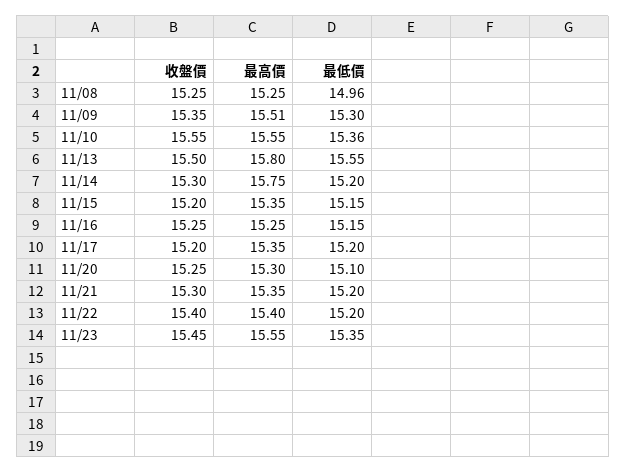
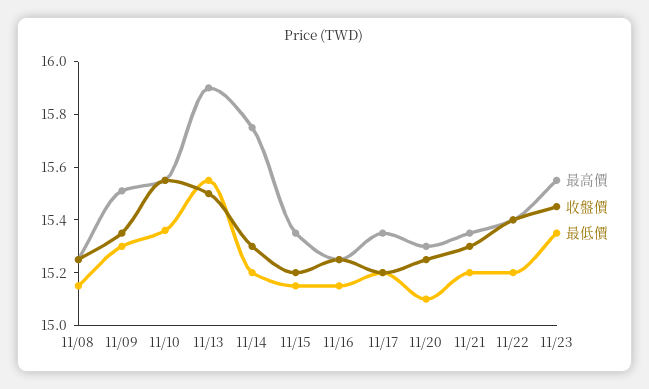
最低價, 11/08: 14.96 -> 15.15
最高價, 11/13: 15.8 -> 15.9

